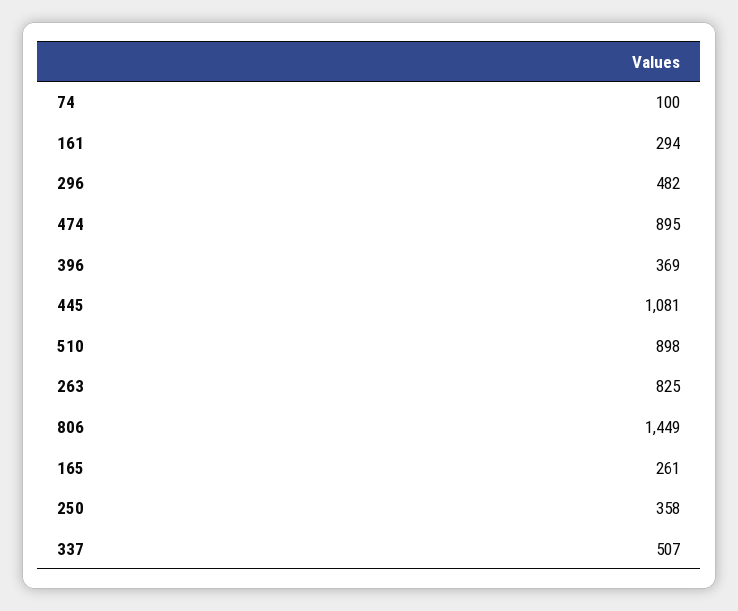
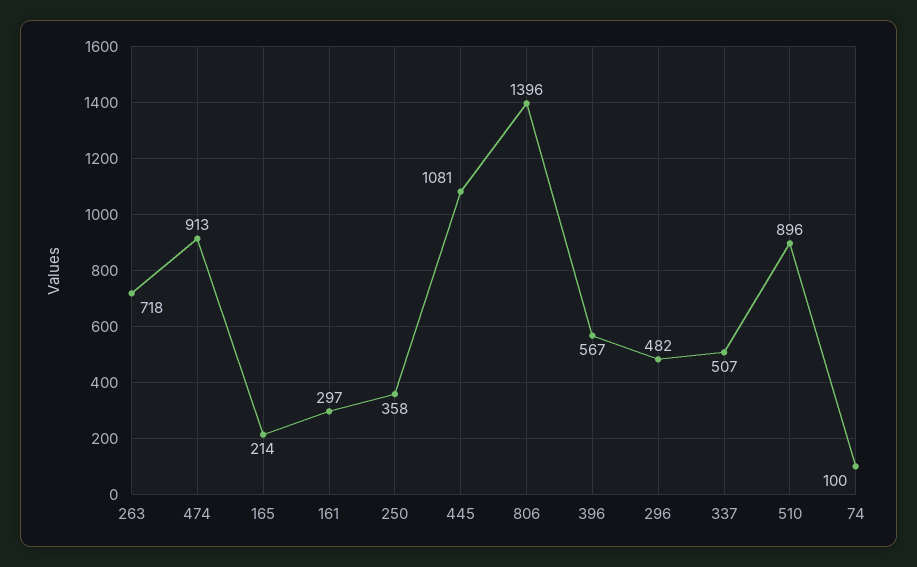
161: 294 -> 297
474: 895 -> 913
396: 369 -> 567
510: 898 -> 896
263: 825 -> 718
806: 1449 -> 1396
165: 261 -> 214

